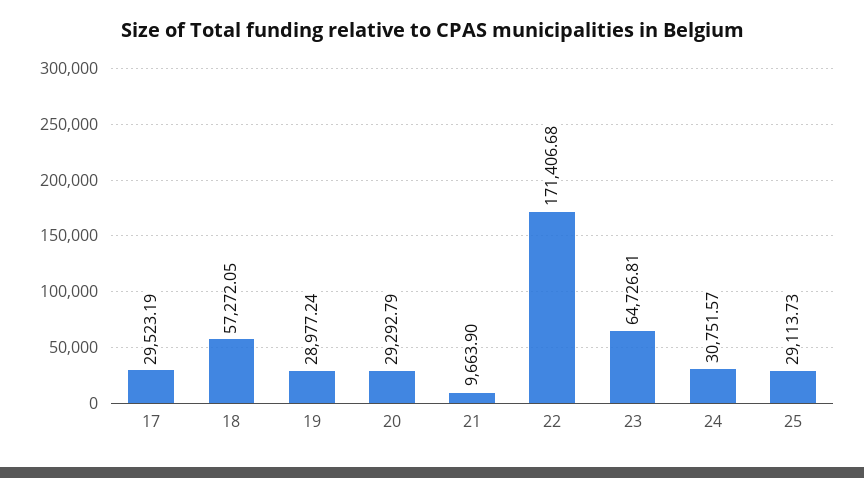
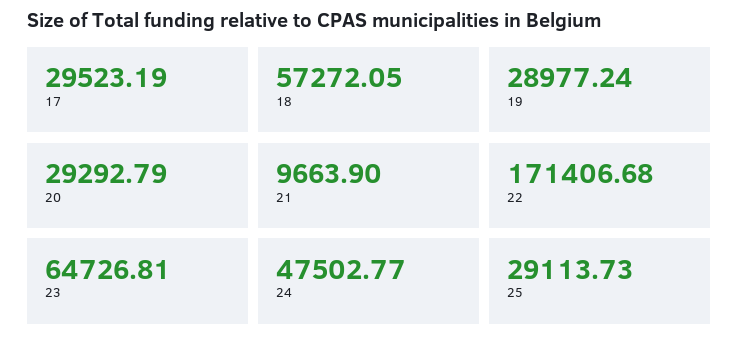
24: 30751.57 -> 47502.77

